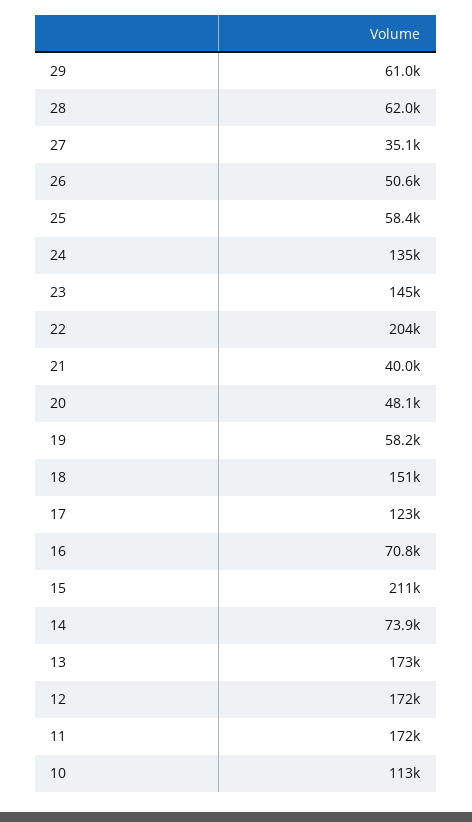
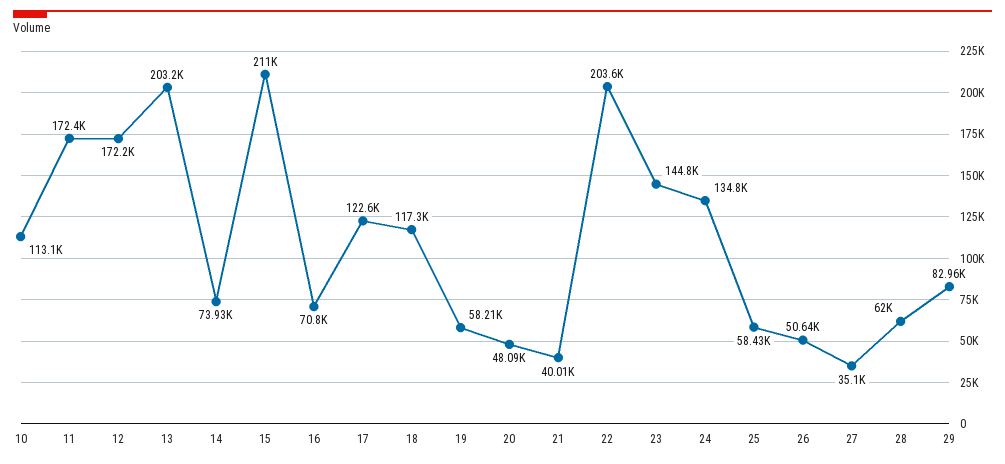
29: 61000 -> 82960
18: 151000 -> 117300
13: 173000 -> 203200

